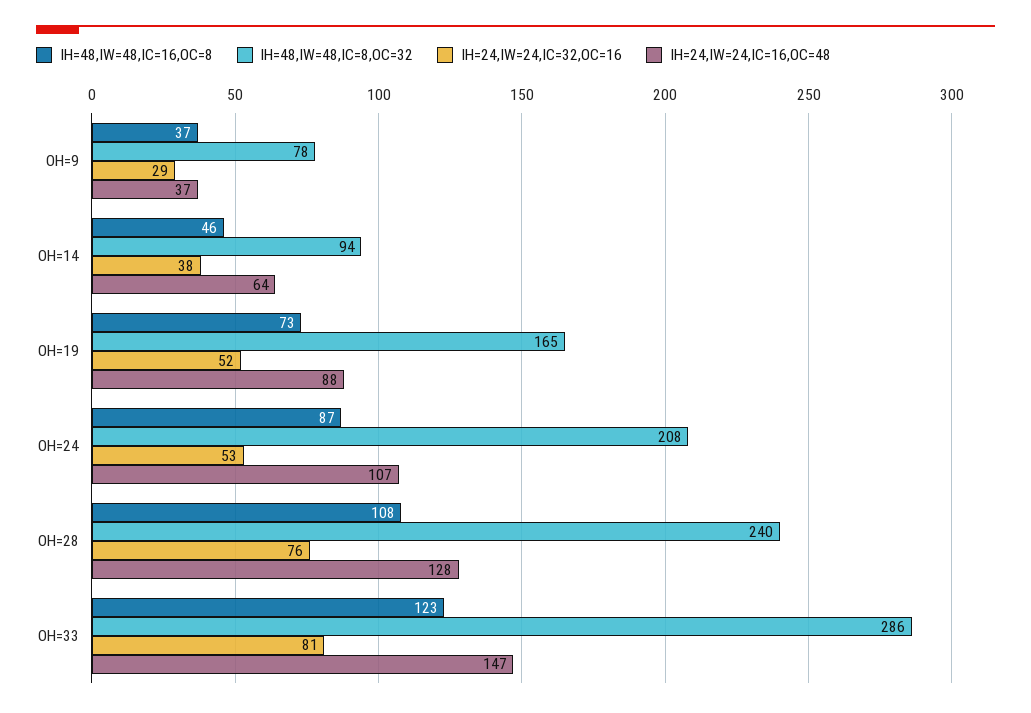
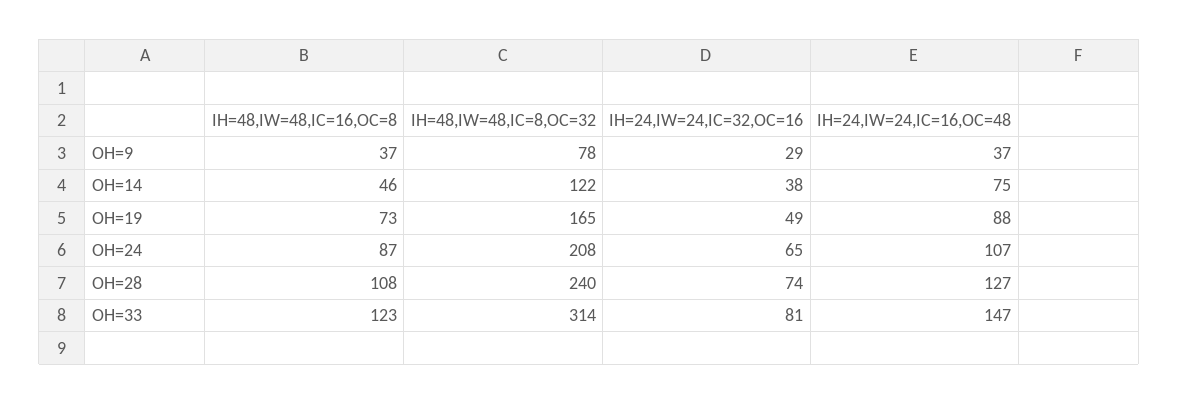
IH=48,IW=48,IC=8,OC=32, OH=14: 94 -> 122
IH=24,IW=24,IC=16,OC=48, OH=14: 64 -> 75
IH=24,IW=24,IC=32,OC=16, OH=19: 52 -> 49
IH=24,IW=24,IC=32,OC=16, OH=24: 53 -> 65
IH=24,IW=24,IC=32,OC=16, OH=28: 76 -> 74
IH=24,IW=24,IC=16,OC=48, OH=28: 128 -> 127
IH=48,IW=48,IC=8,OC=32, OH=33: 286 -> 314

